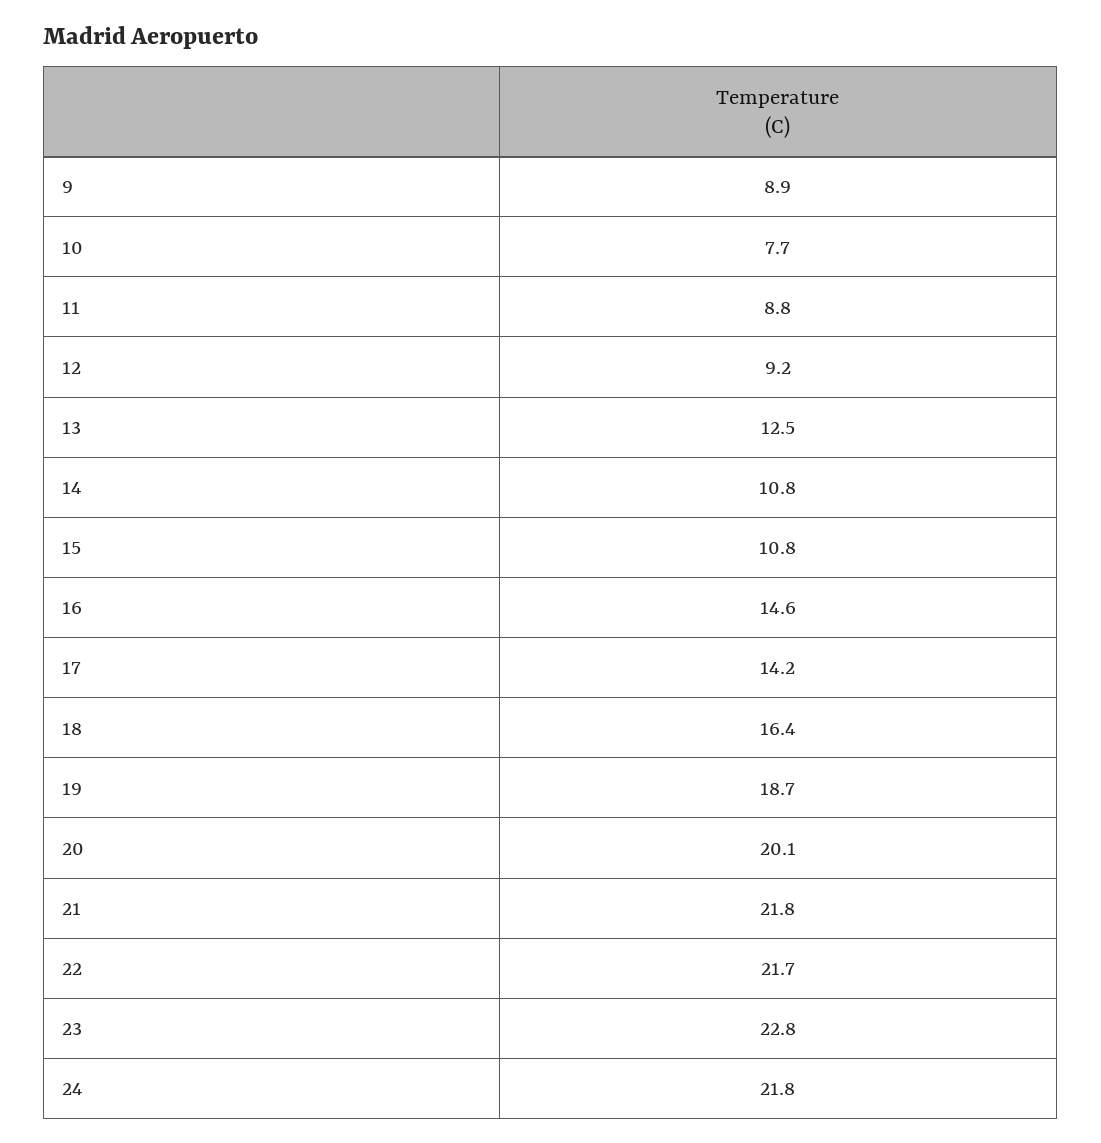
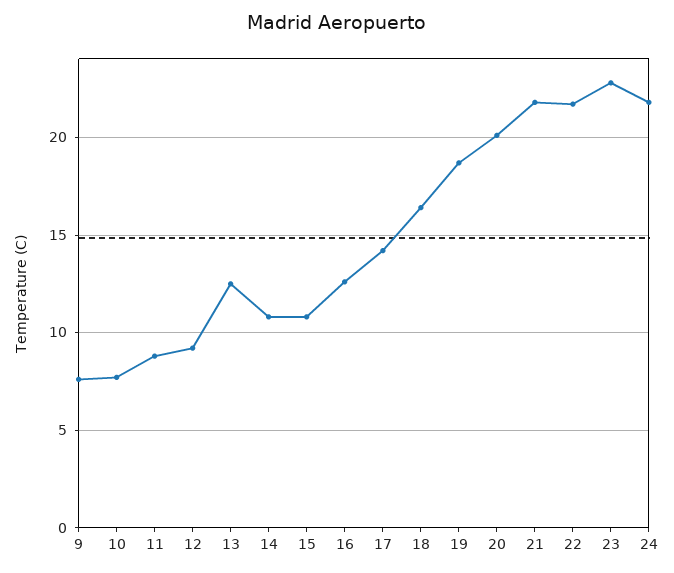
9: 8.9 -> 7.5
16: 14.6 -> 12.5

